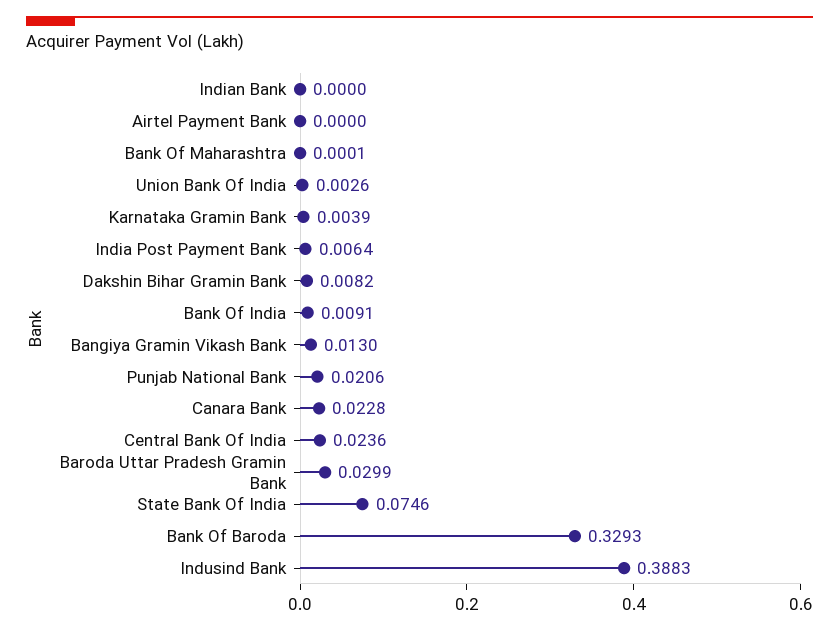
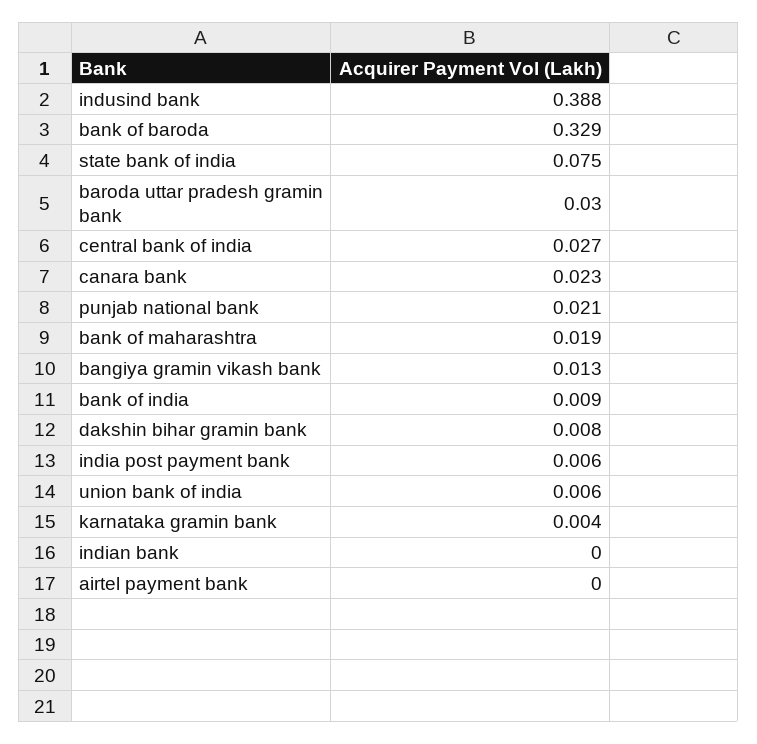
Bank Of Maharashtra: 0.0001 -> 0.019
Union Bank Of India: 0.0026 -> 0.006
Central Bank Of India: 0.0236 -> 0.027

